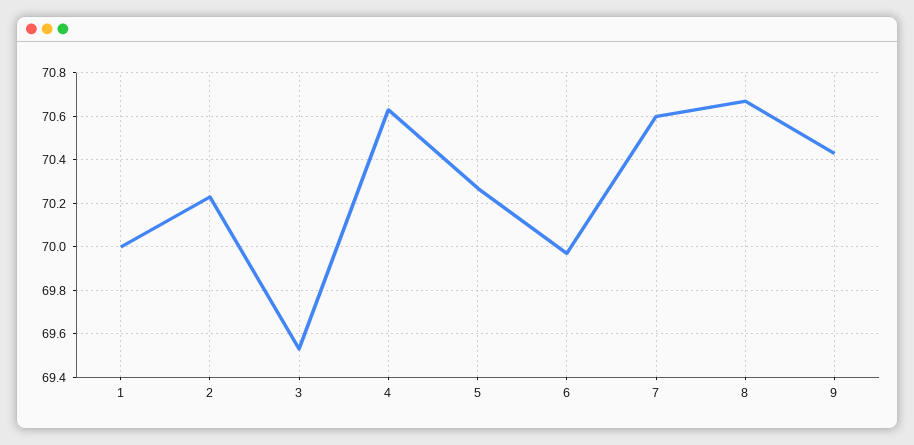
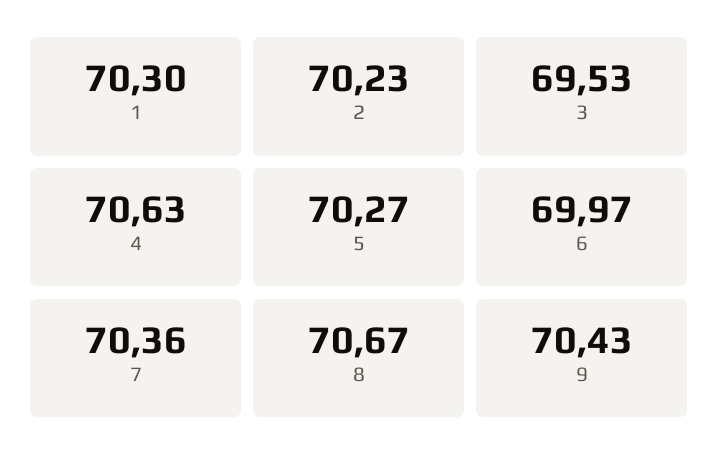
1: 70 -> 70.3
7: 70.6 -> 70.36

